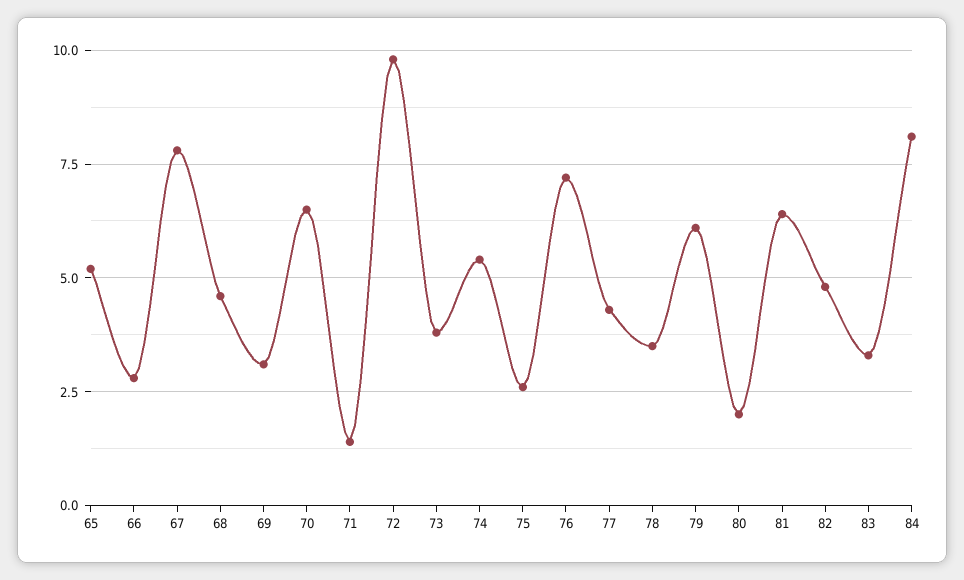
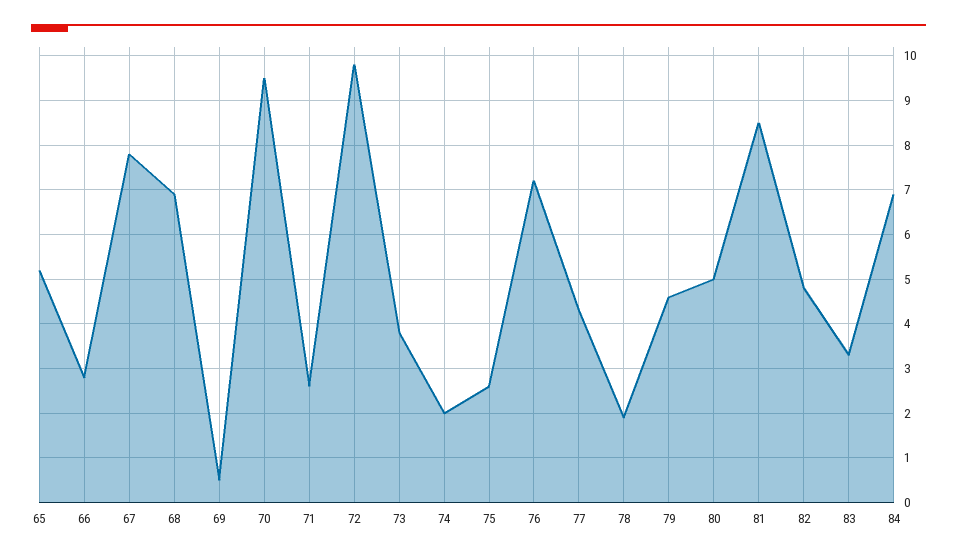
68: 4.5 -> 7
69: 3 -> 0.5
70: 6.5 -> 9.5
71: 1.5 -> 2.5
74: 5.5 -> 2
78: 3.5 -> 2
79: 6 -> 4.5
80: 2 -> 5
81: 6.5 -> 8.5
84: 8 -> 7

